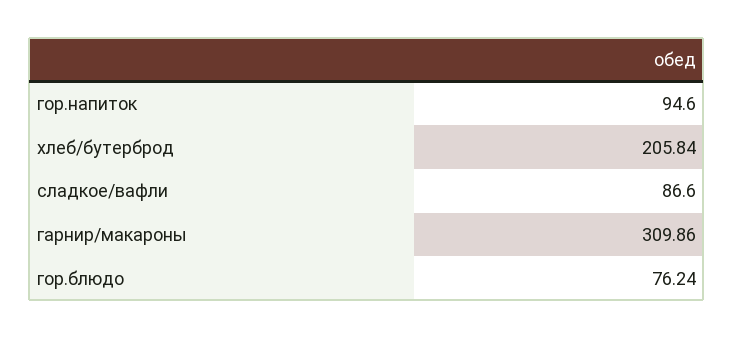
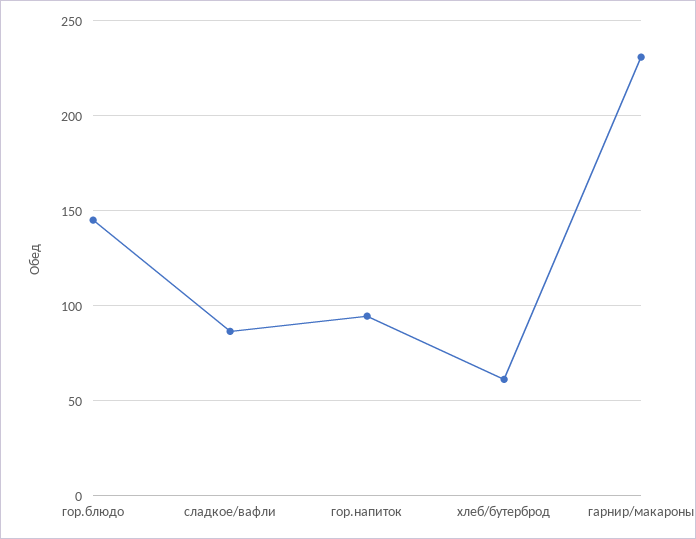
хлеб/бутерброд: 205.84 -> 60
гарнир/макароны: 309.86 -> 230
гор.блюдо: 76.24 -> 145

